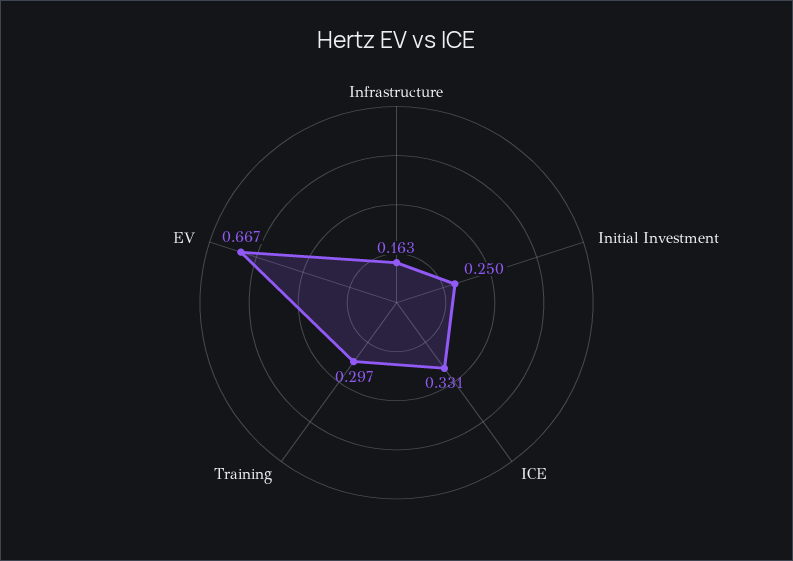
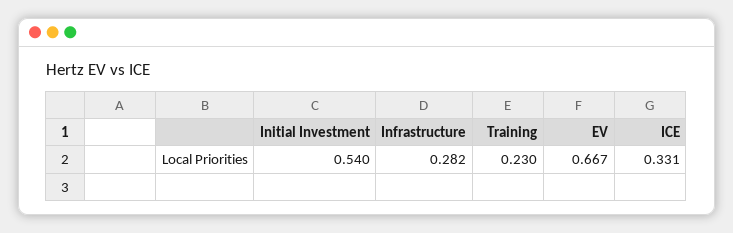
Infrastructure: 0.163 -> 0.282
Initial Investment: 0.25 -> 0.54
Training: 0.297 -> 0.23

